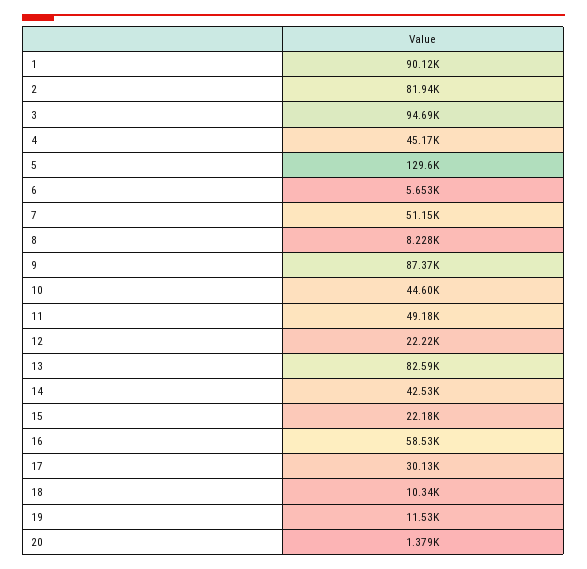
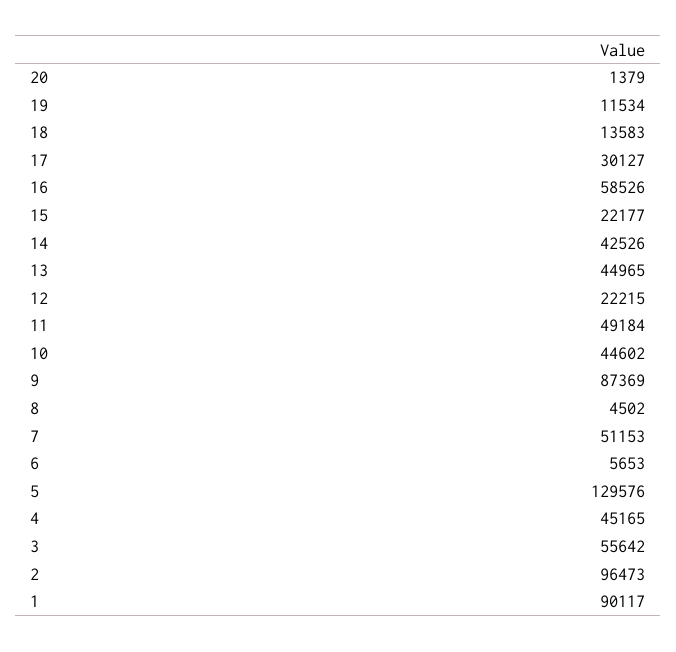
2: 81940 -> 96473
3: 94690 -> 55642
8: 8228 -> 4502
13: 82590 -> 44965
18: 10340 -> 13583

